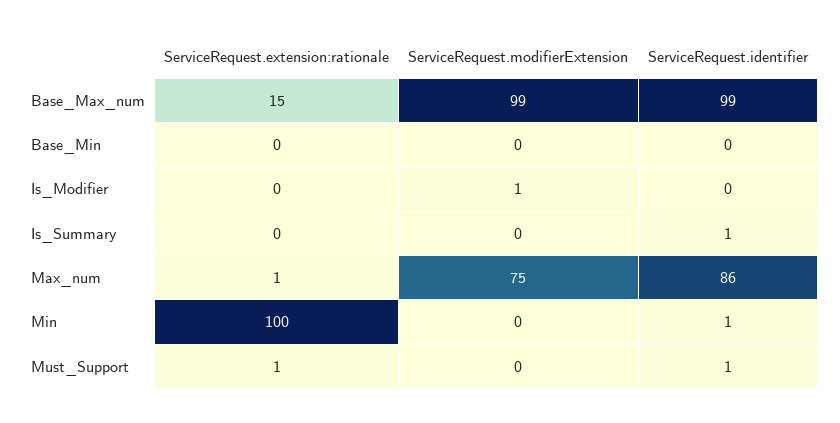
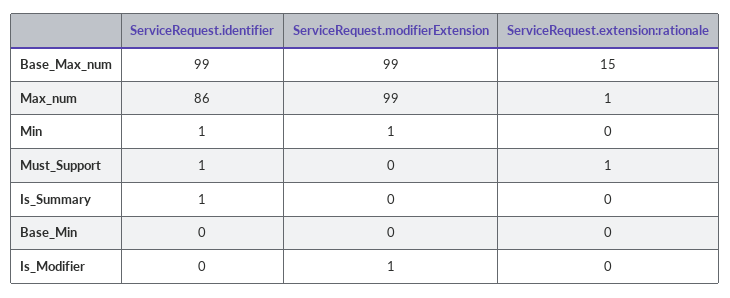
ServiceRequest.modifierExtension, Max_num: 75 -> 99
ServiceRequest.extension:rationale, Min: 100 -> 0
ServiceRequest.modifierExtension, Min: 0 -> 1

